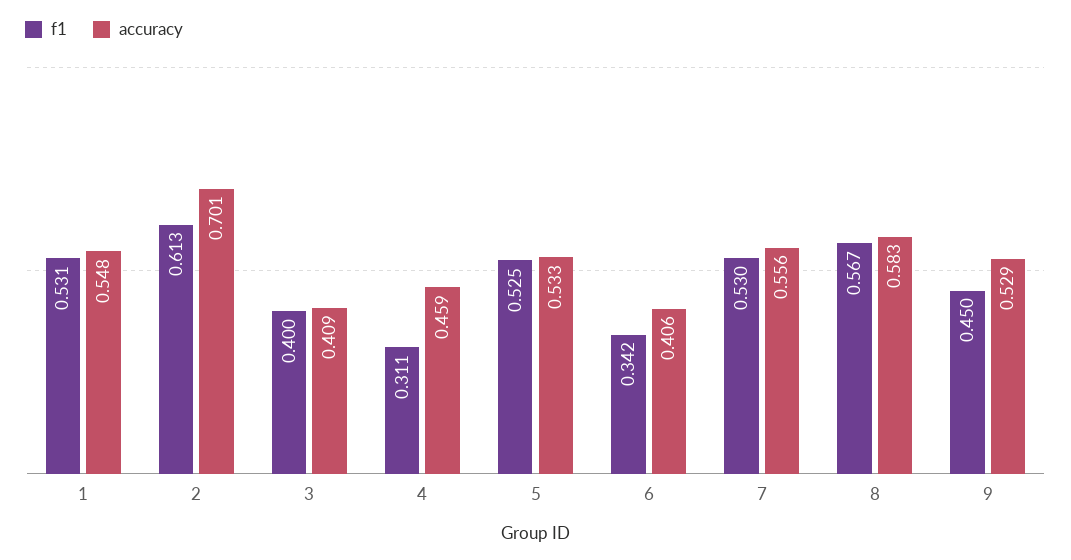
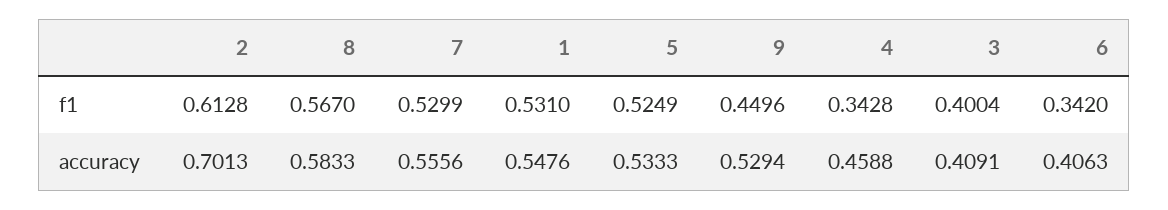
f1, 4: 0.311 -> 0.3428

